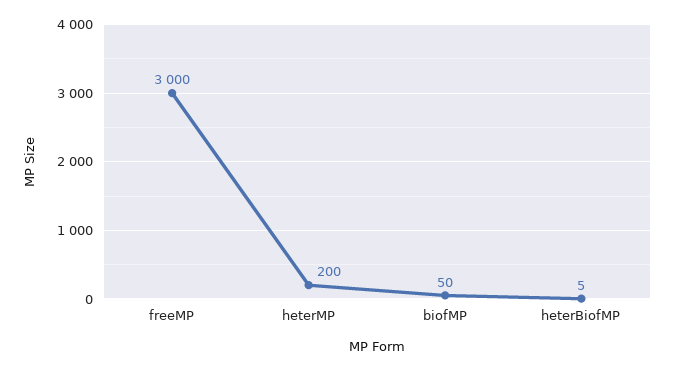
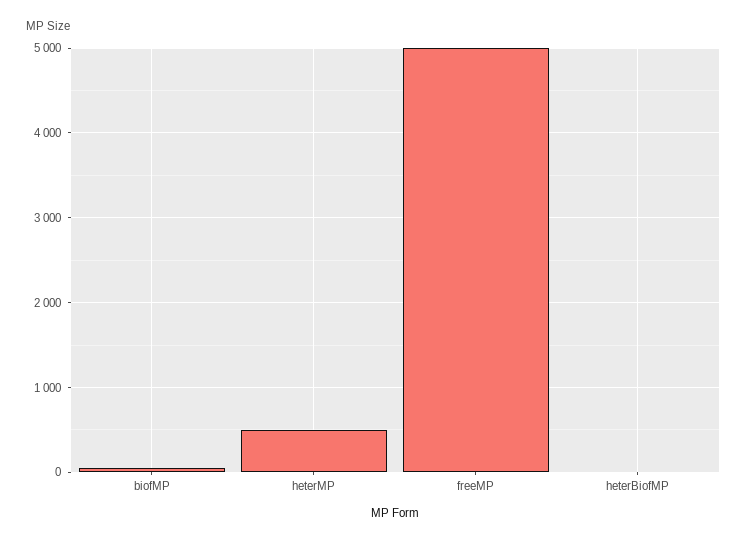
freeMP: 3000 -> 5000
heterMP: 200 -> 500

